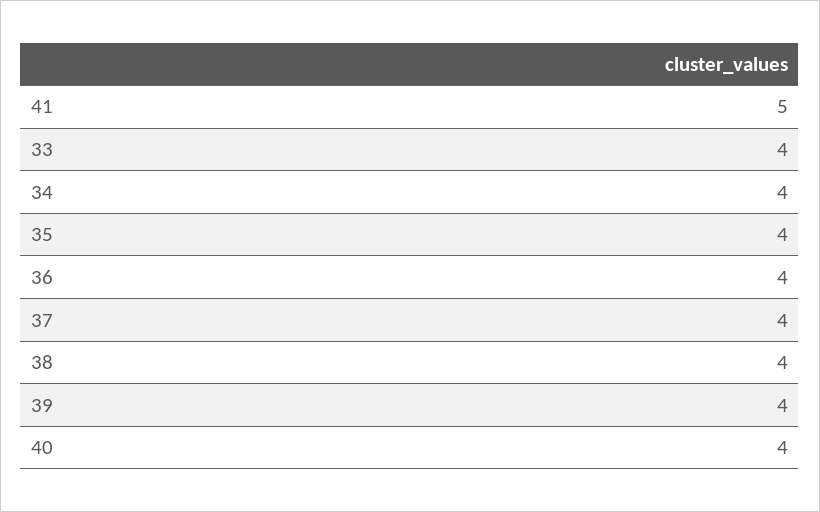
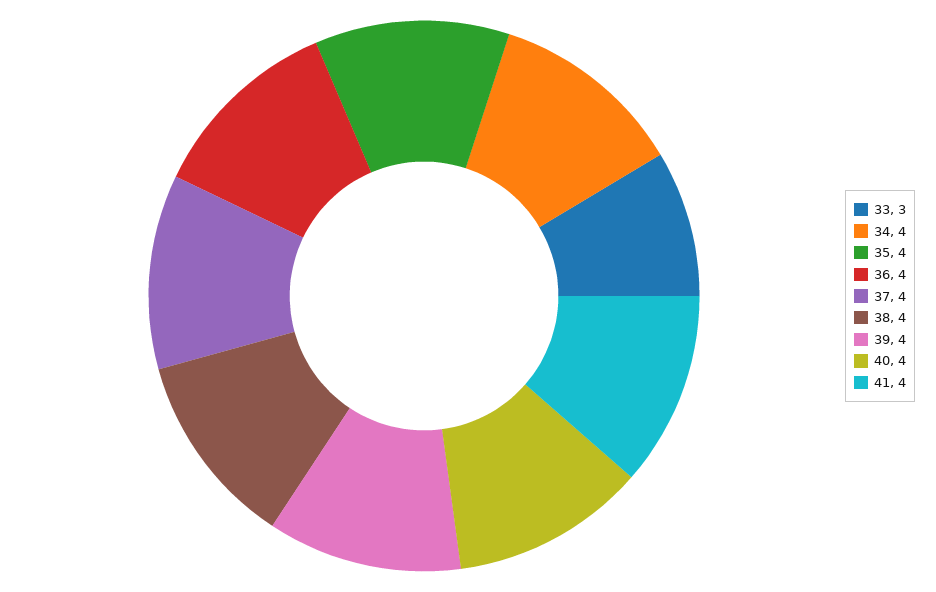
41: 5 -> 4
33: 4 -> 3

